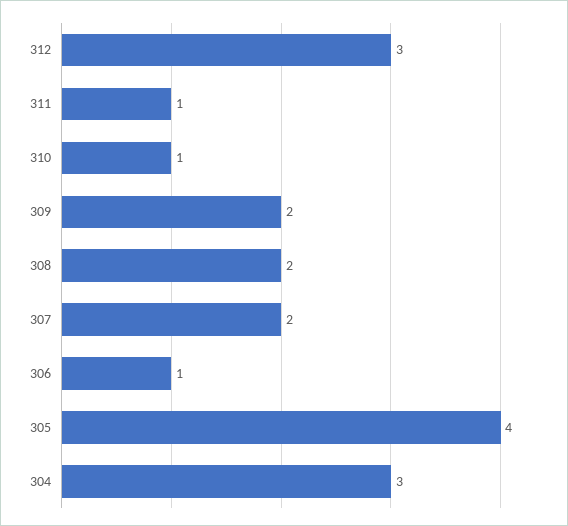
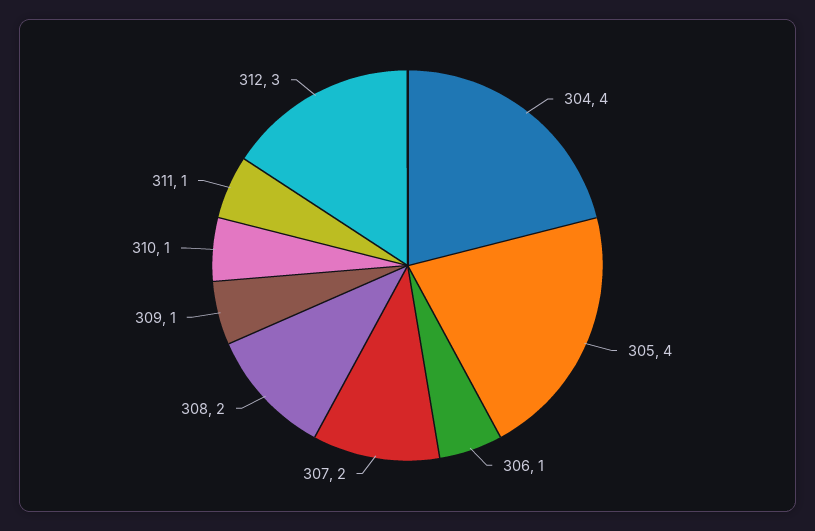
309: 2 -> 1
304: 3 -> 4

